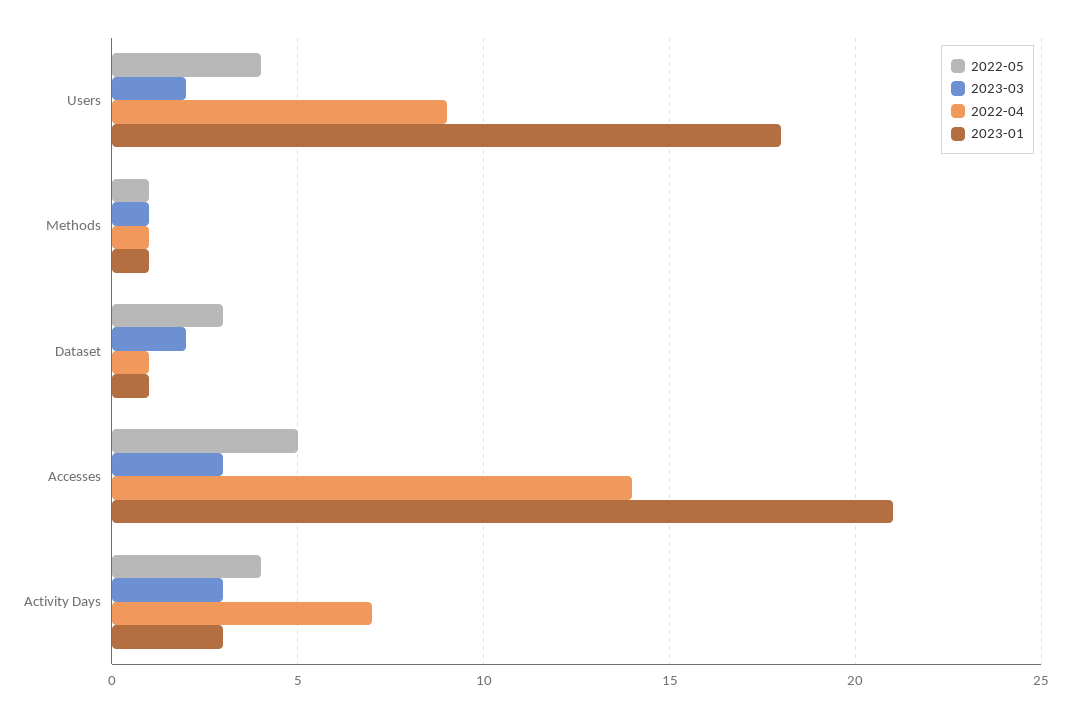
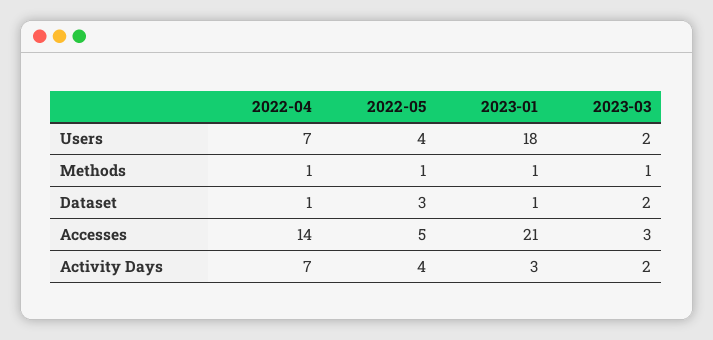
2022-04, Users: 9 -> 7
2023-03, Activity Days: 3 -> 2

